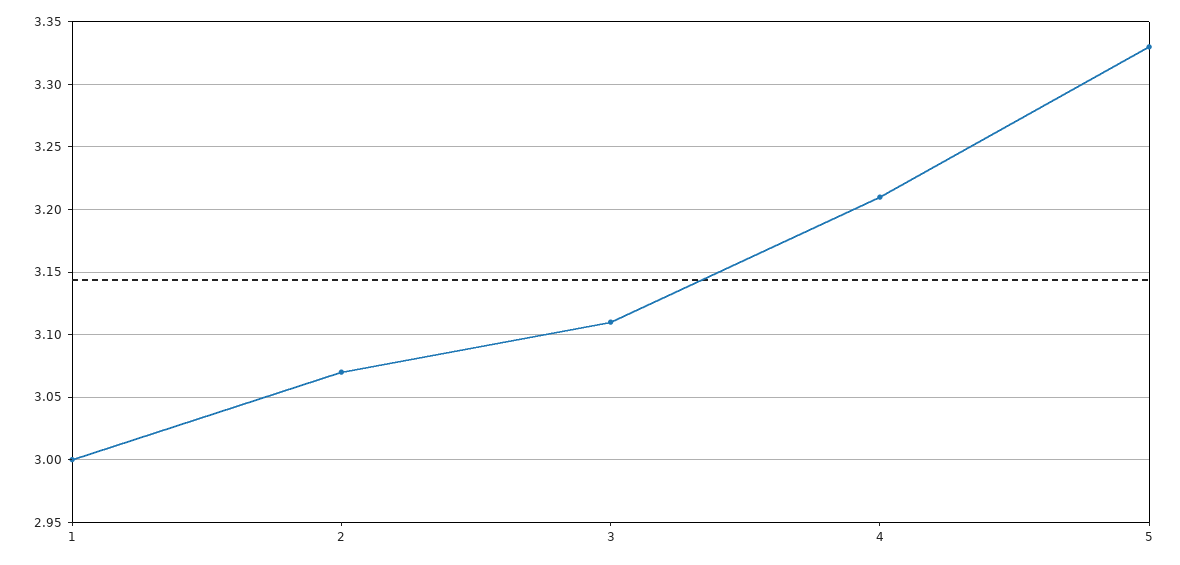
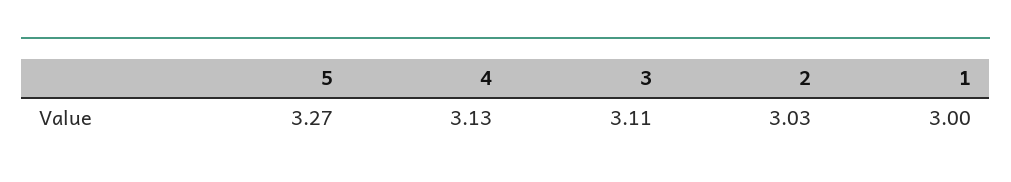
2: 3.07 -> 3.03
4: 3.21 -> 3.13
5: 3.33 -> 3.27

